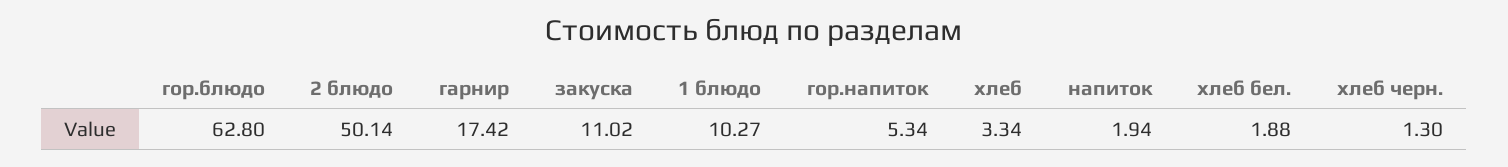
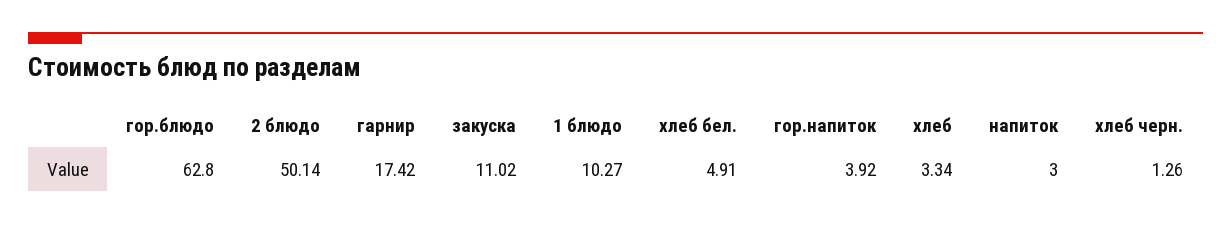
гор.напиток: 5.34 -> 3.92
напиток: 1.94 -> 3
хлеб бел.: 1.88 -> 4.91
хлеб черн.: 1.3 -> 1.26

